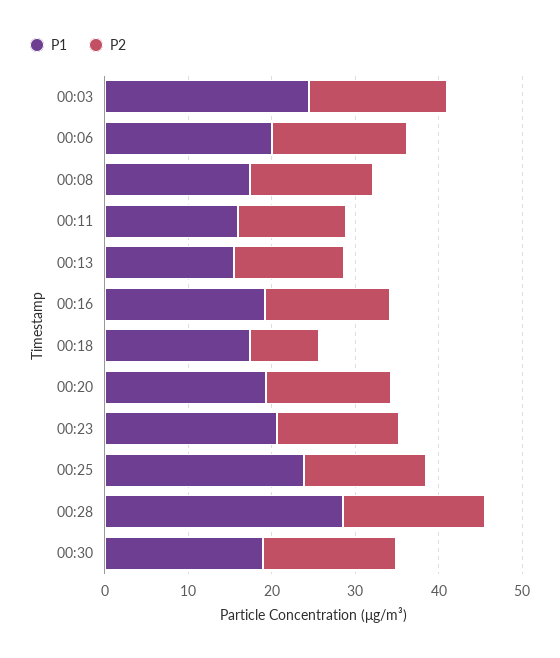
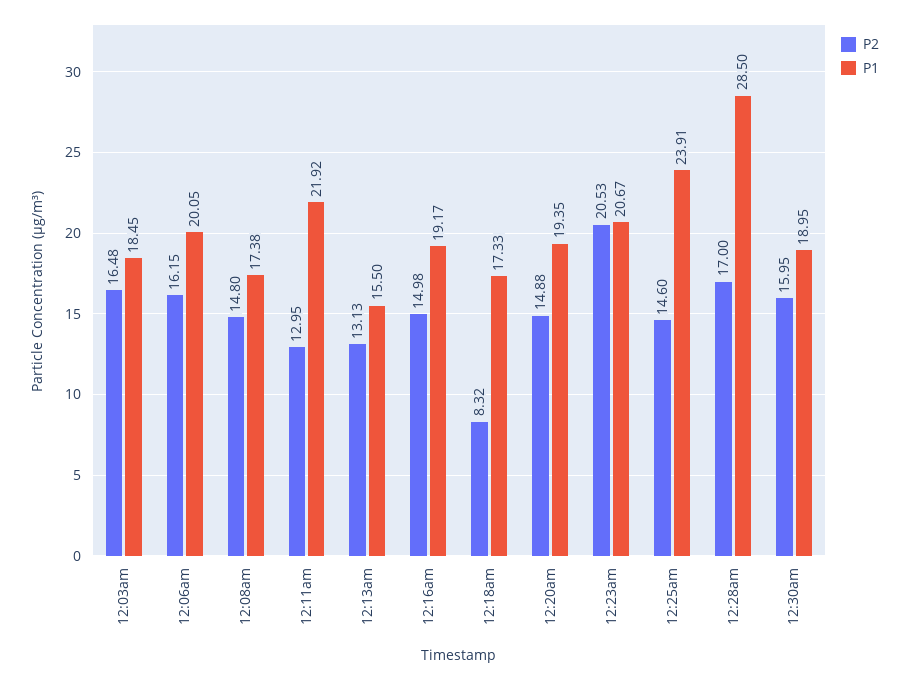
P1, 00:03: 24 -> 18.45
P1, 00:11: 16 -> 21.92
P2, 00:23: 14 -> 20.53

